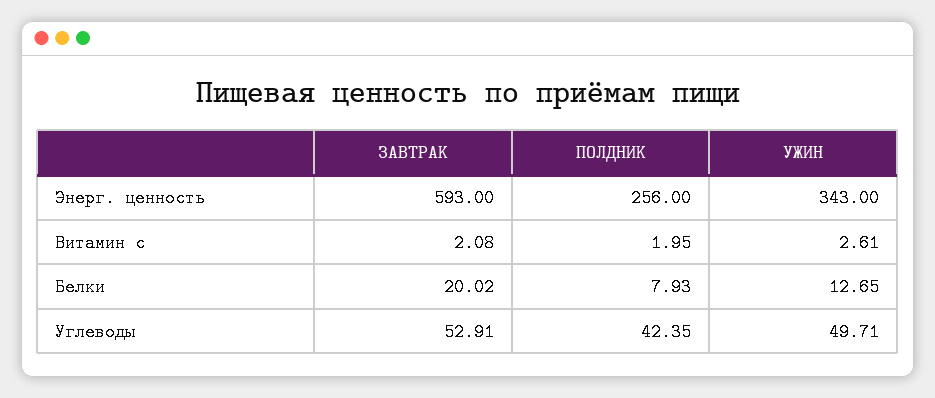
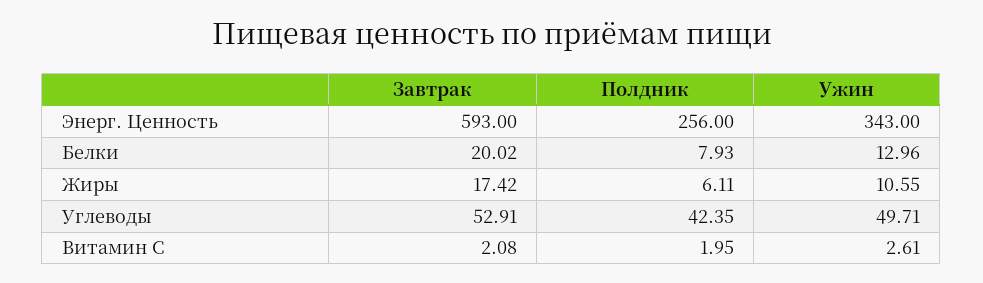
УЖИН, Белки: 12.65 -> 12.96
ЗАВТРАК, Жиры: none -> 17.42
ПОЛДНИК, Жиры: none -> 6.11
УЖИН, Жиры: none -> 10.55

